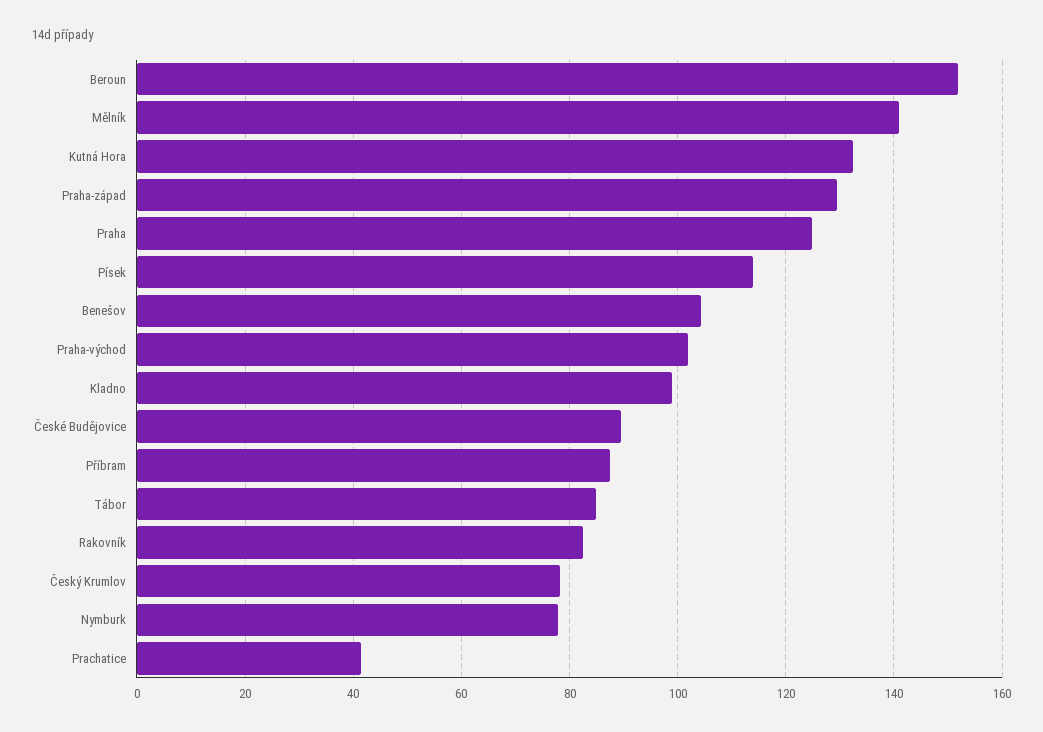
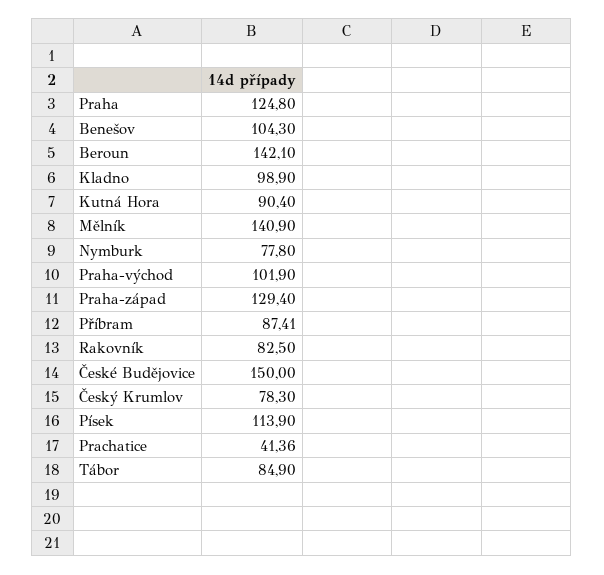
Beroun: 152 -> 142.1
Kutná Hora: 132 -> 90.4
České Budějovice: 90 -> 150

